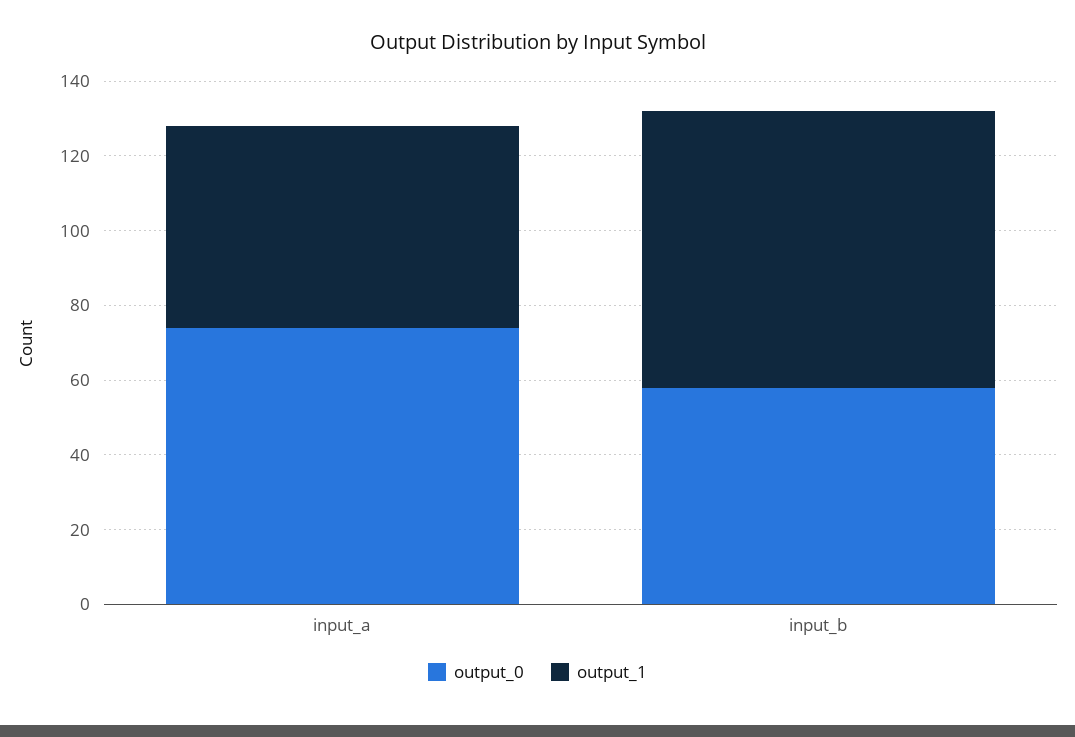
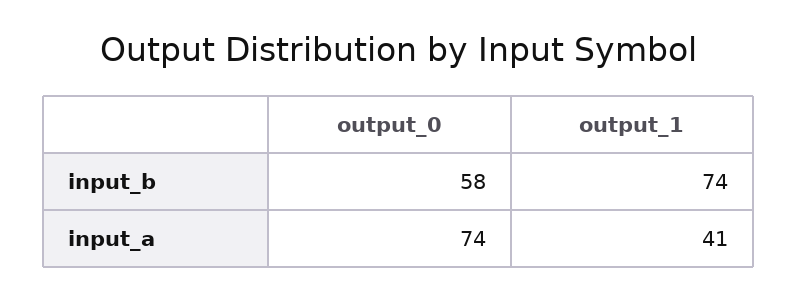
output_1, input_a: 55 -> 41

